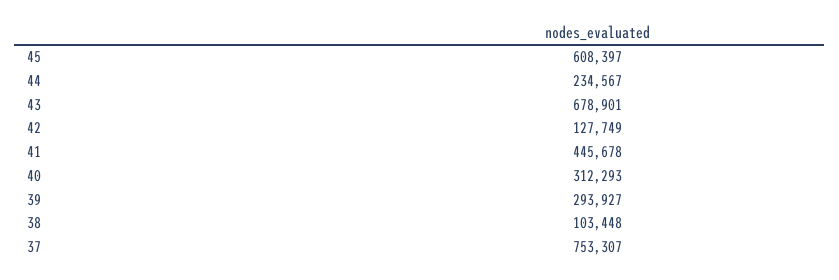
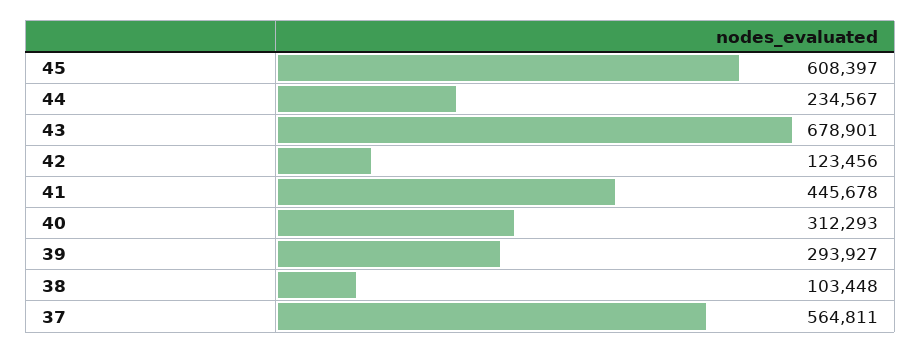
42: 127749 -> 123456
37: 753307 -> 564811

